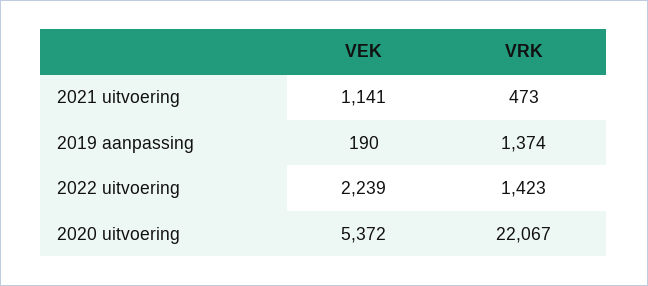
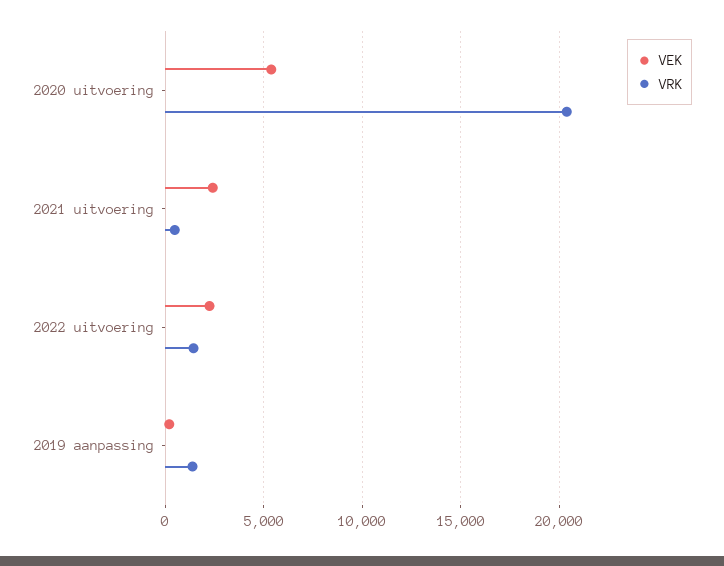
VEK, 2021 uitvoering: 1141 -> 2500
VRK, 2020 uitvoering: 22067 -> 20500

